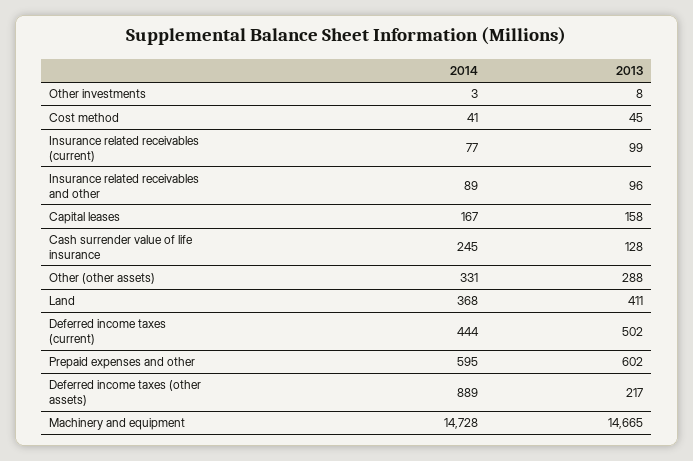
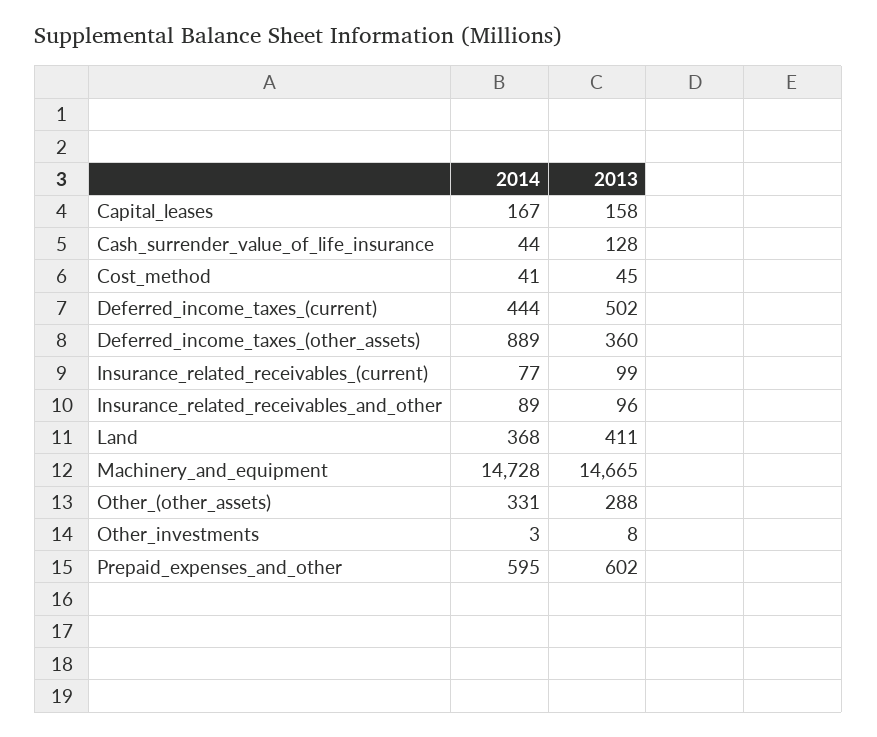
2014, Cash surrender value of life insurance: 245 -> 44
2013, Deferred income taxes (other assets): 217 -> 360

